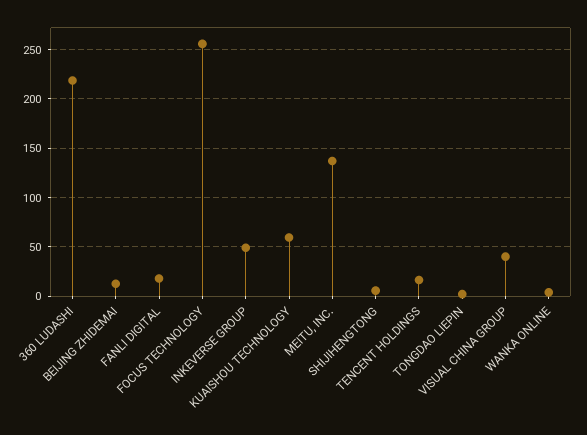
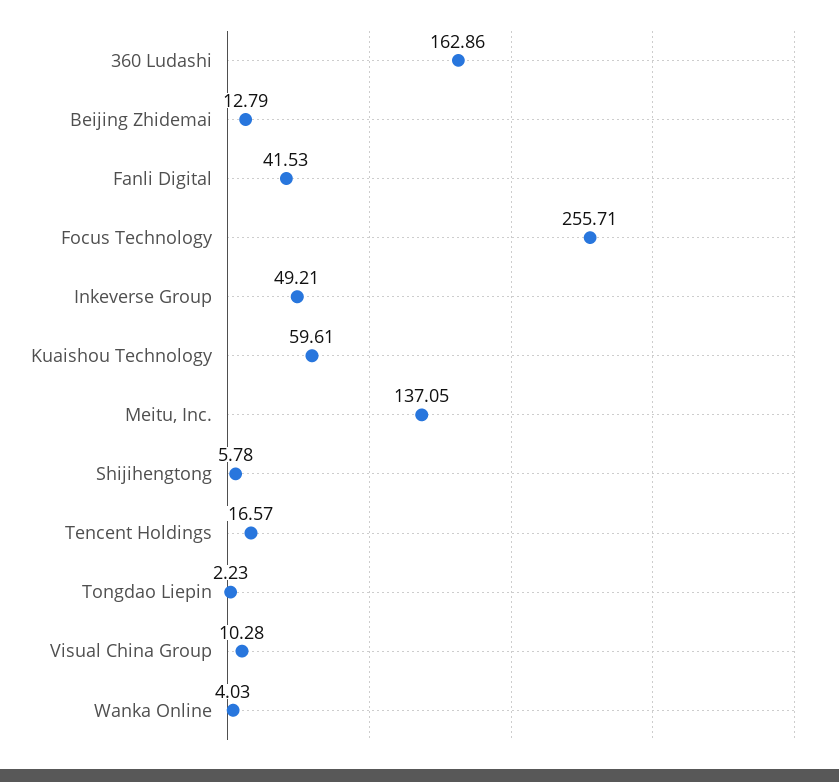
360 LUDASHI: 220 -> 162.86
FANLI DIGITAL: 20 -> 41.53
VISUAL CHINA GROUP: 40 -> 10.28

